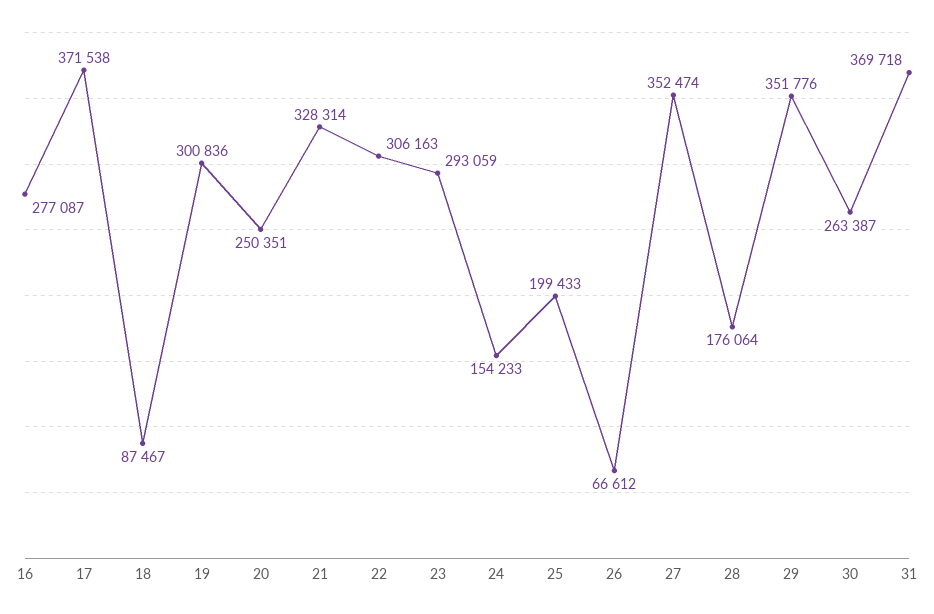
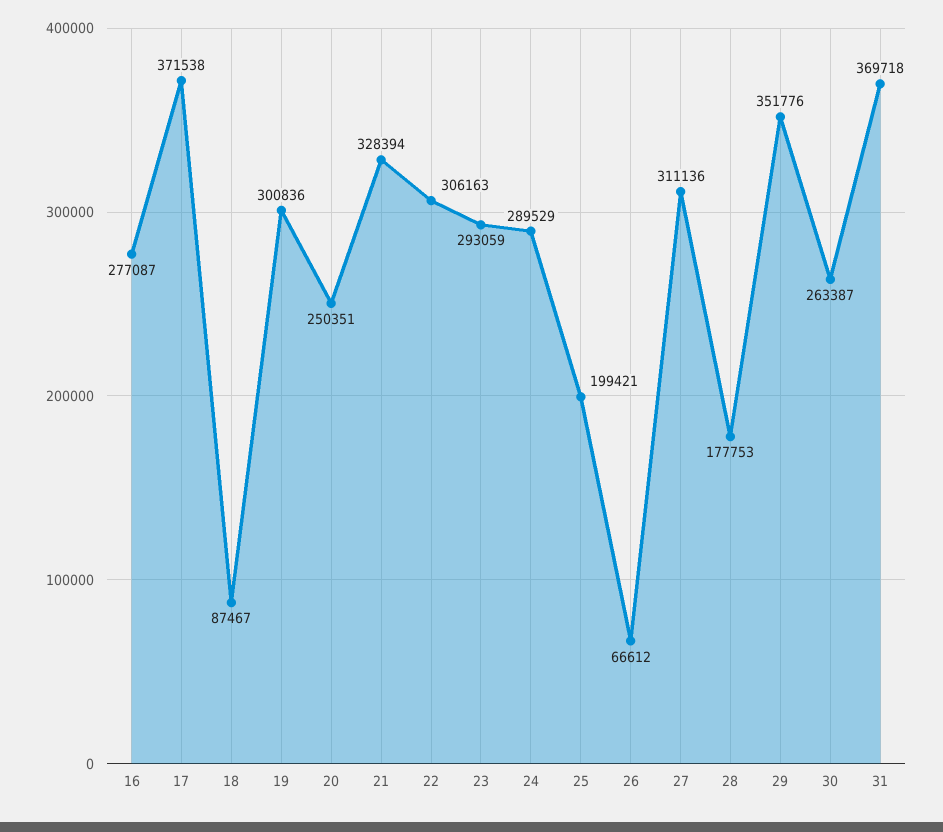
21: 328314 -> 328394
24: 154233 -> 289529
25: 199433 -> 199421
27: 352474 -> 311136
28: 176064 -> 177753

